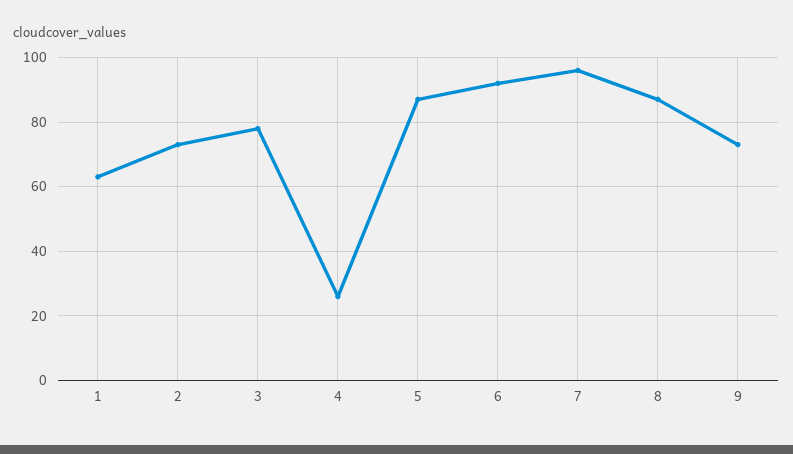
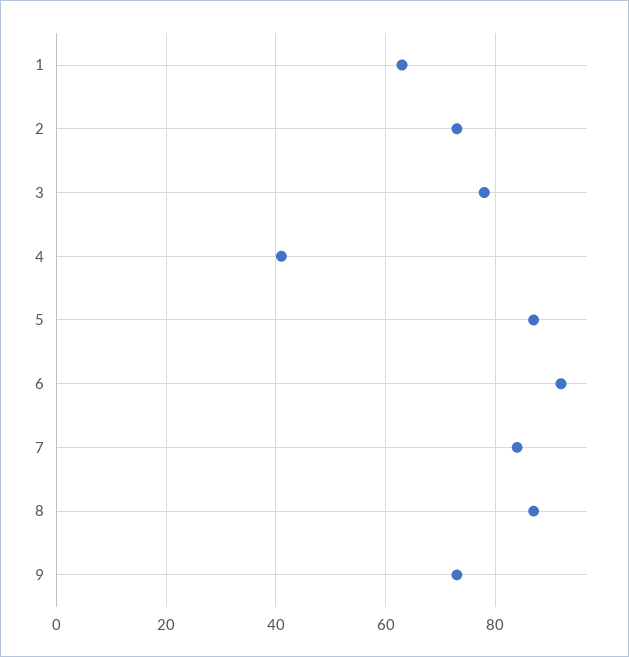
4: 25 -> 40
7: 95 -> 85

